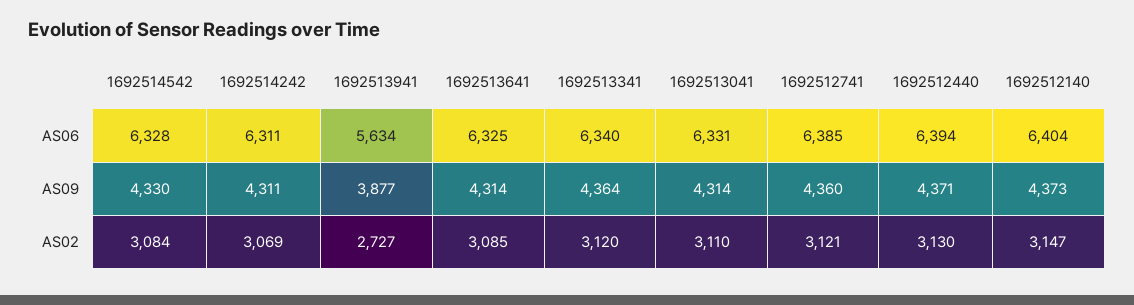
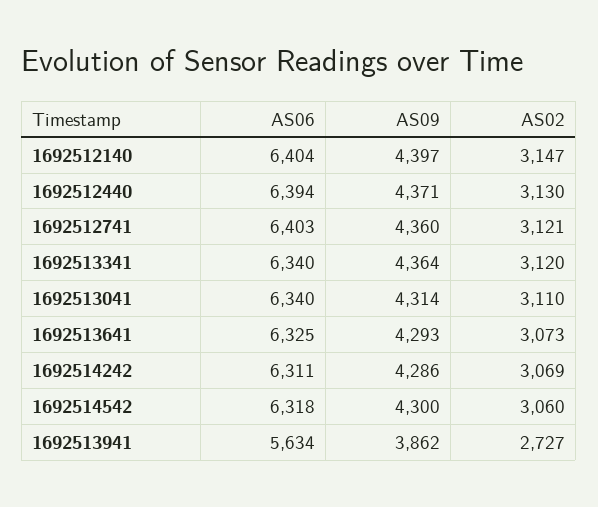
1692514542, AS06: 6328 -> 6318
1692513041, AS06: 6331 -> 6340
1692512741, AS06: 6385 -> 6403
1692514542, AS09: 4330 -> 4300
1692514242, AS09: 4311 -> 4286
1692513941, AS09: 3877 -> 3862
1692513641, AS09: 4314 -> 4293
1692512140, AS09: 4373 -> 4397
1692514542, AS02: 3084 -> 3060
1692513641, AS02: 3085 -> 3073

